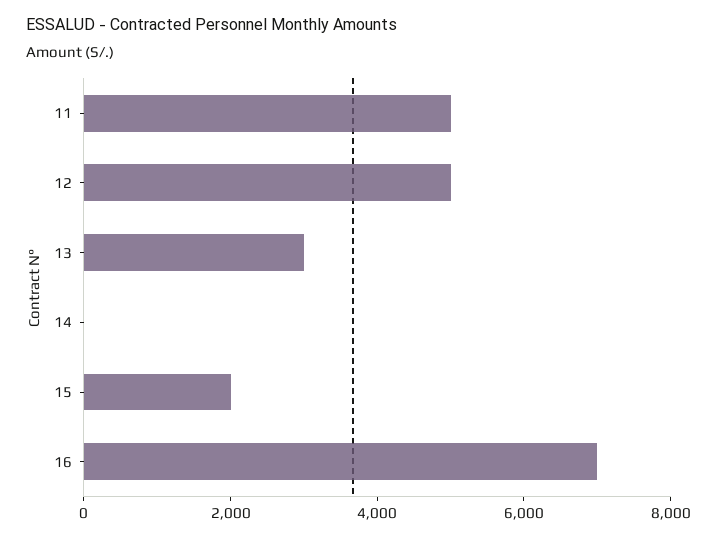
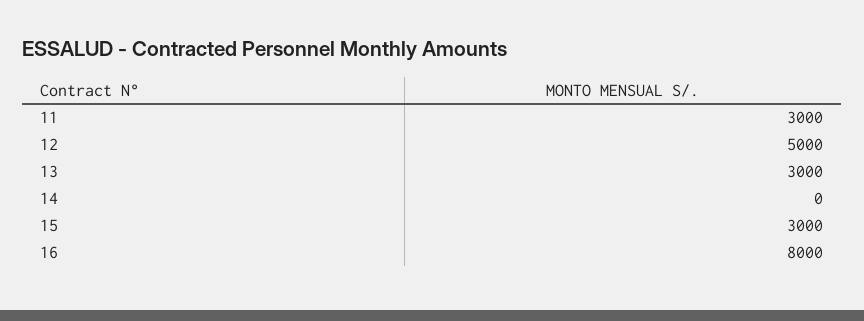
11: 5000 -> 3000
15: 2000 -> 3000
16: 7000 -> 8000

